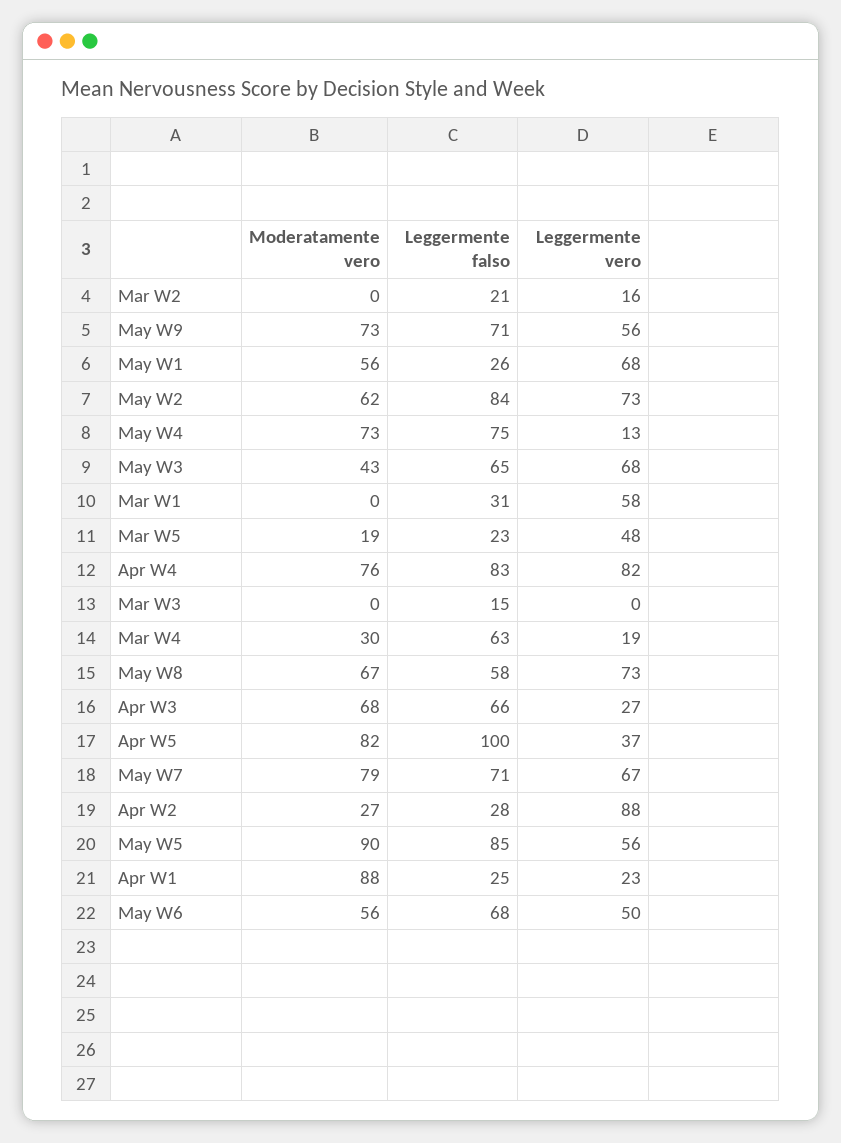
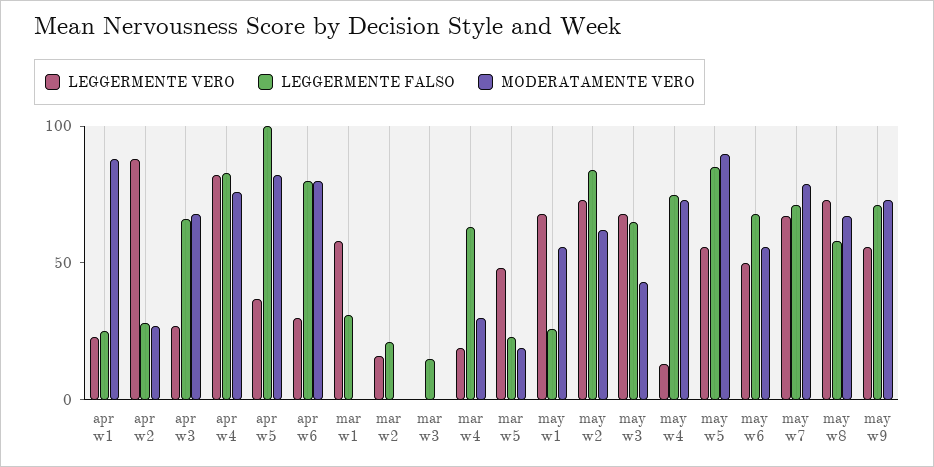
Leggermente vero, apr w6: none -> 30
Leggermente falso, apr w6: none -> 80
Moderatamente vero, apr w6: none -> 80

